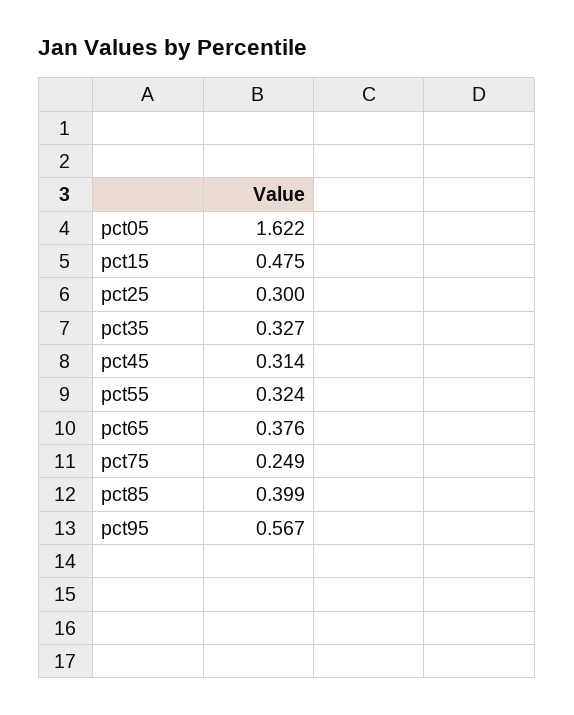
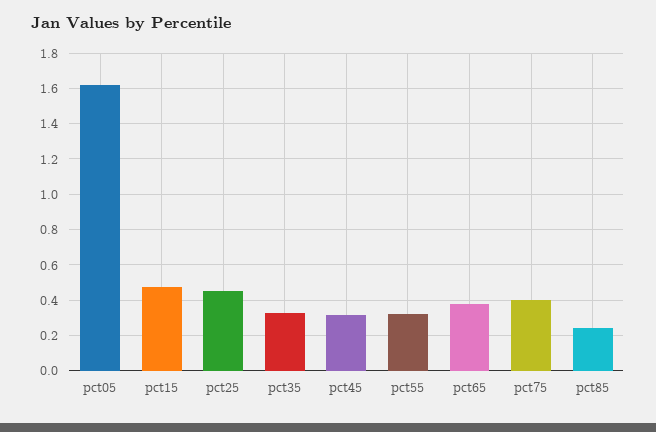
pct25: 0.3 -> 0.45
pct75: 0.249 -> 0.4
pct85: 0.399 -> 0.25
pct95: 0.567 -> none

